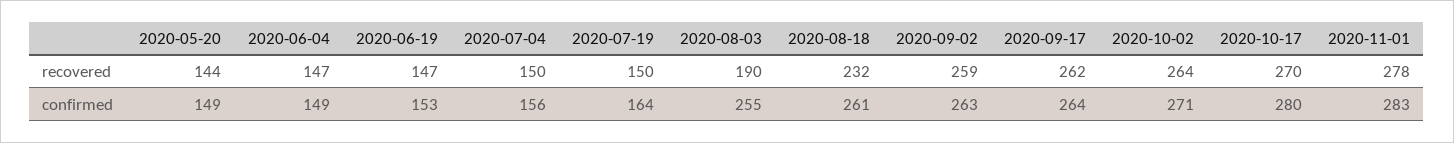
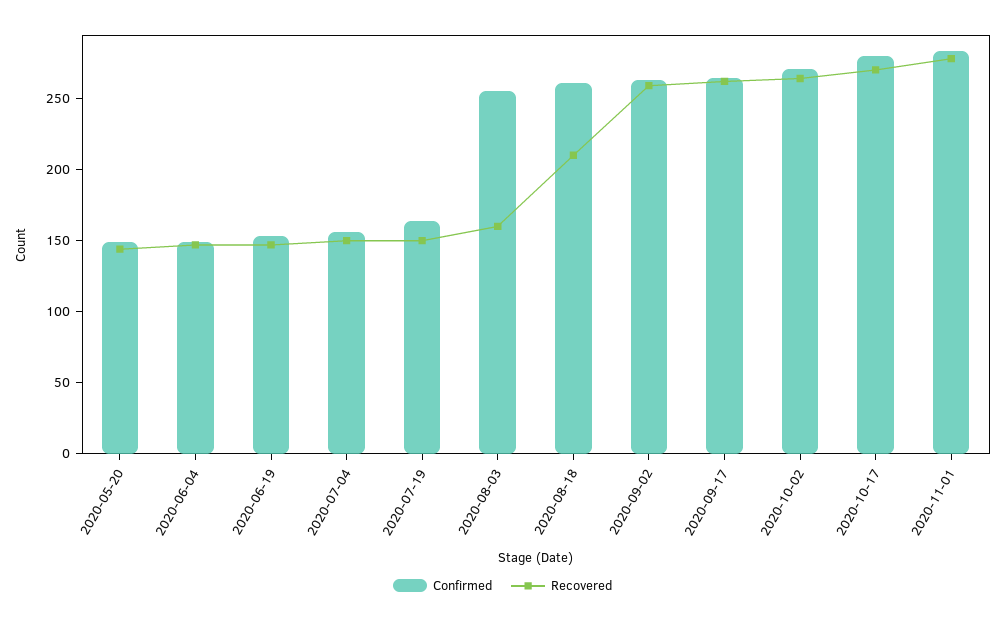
recovered, 2020-08-03: 190 -> 160
recovered, 2020-08-18: 232 -> 210

